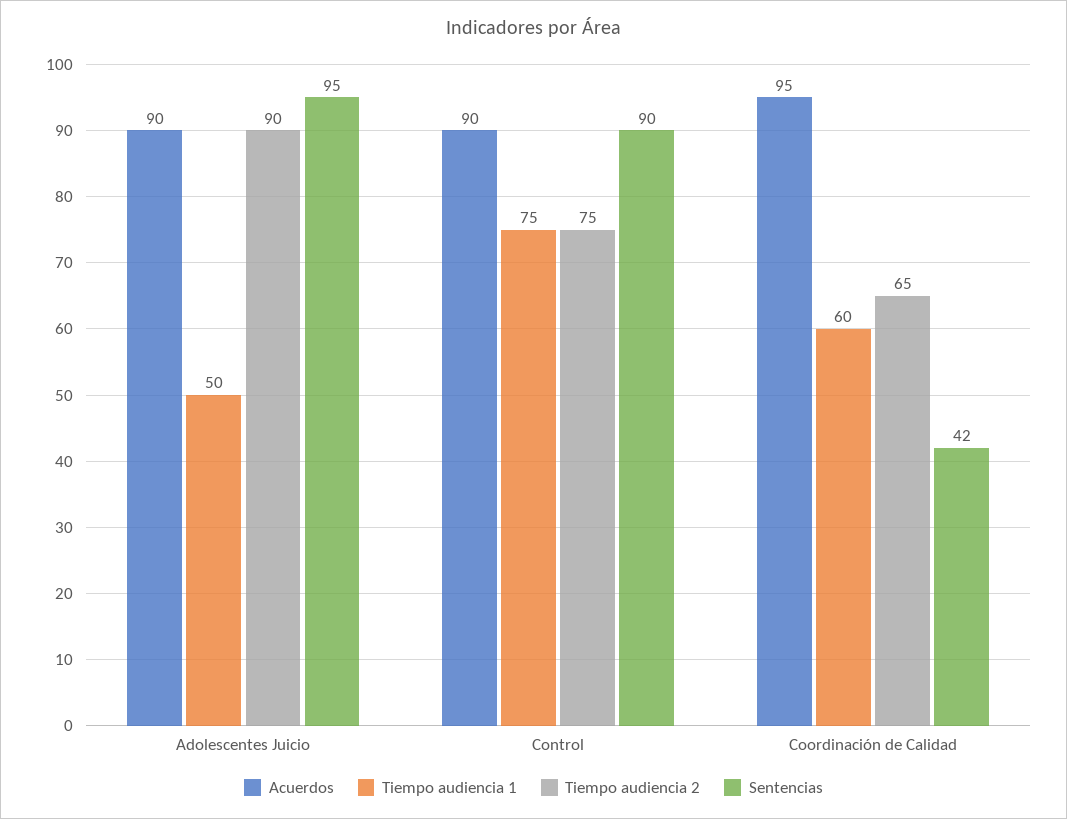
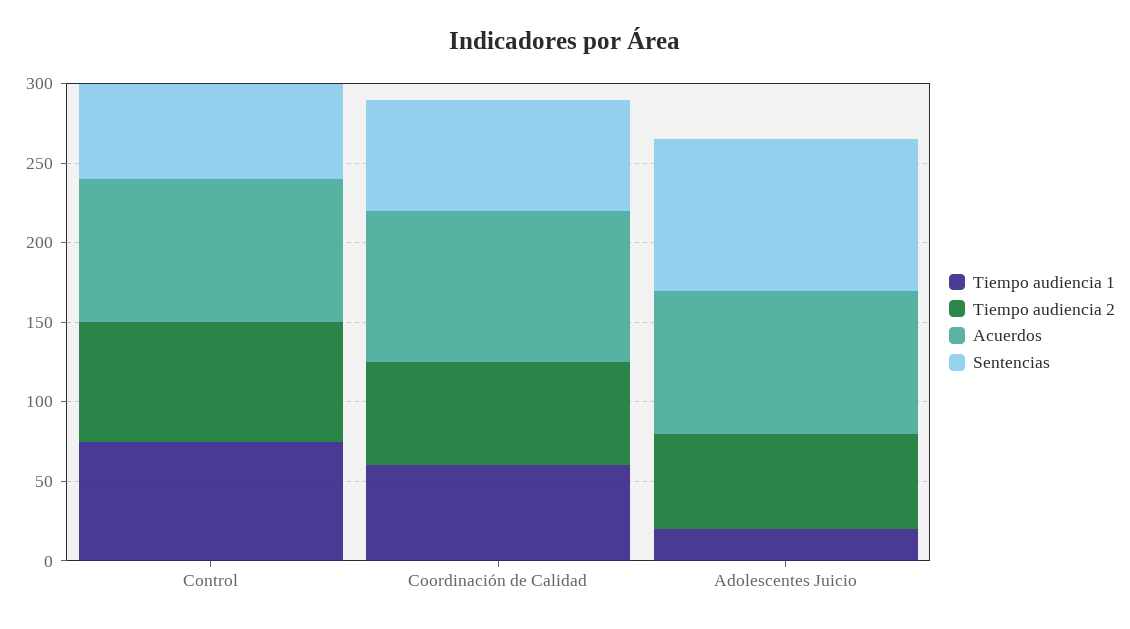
Tiempo audiencia 1, Adolescentes Juicio: 50 -> 20
Tiempo audiencia 2, Adolescentes Juicio: 90 -> 60
Sentencias, Control: 90 -> 60
Sentencias, Coordinación de Calidad: 42 -> 70

